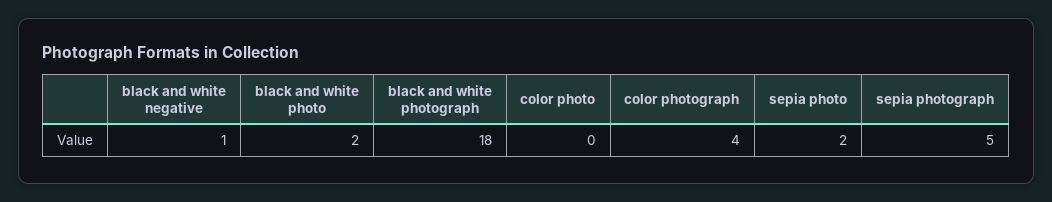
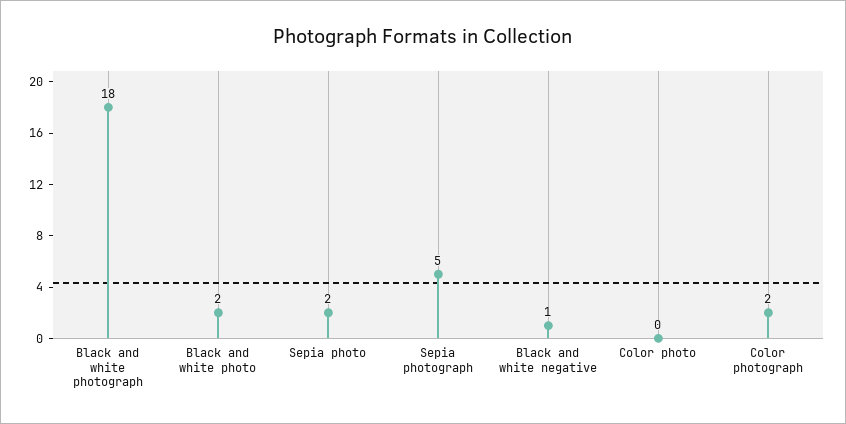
color photograph: 4 -> 2

